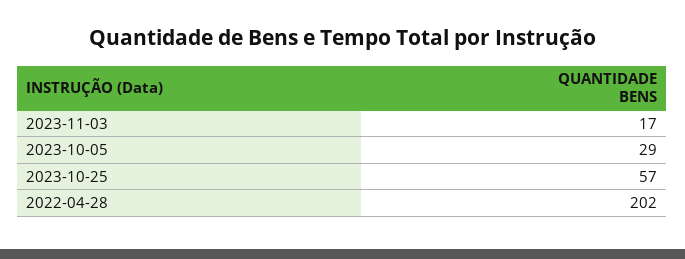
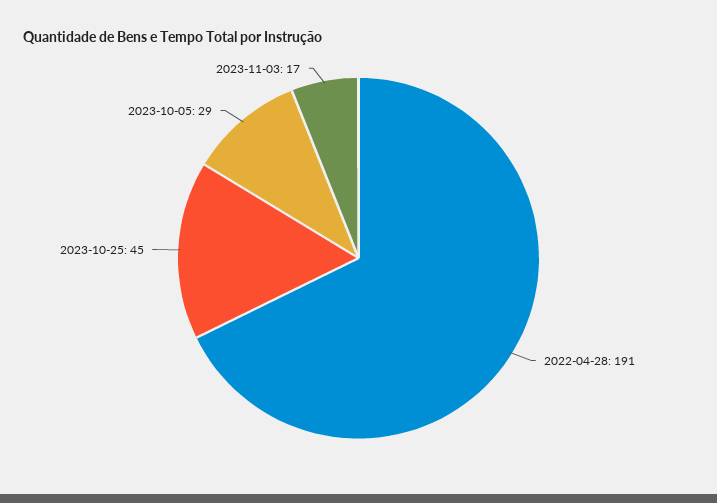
2023-10-25: 57 -> 45
2022-04-28: 202 -> 191

